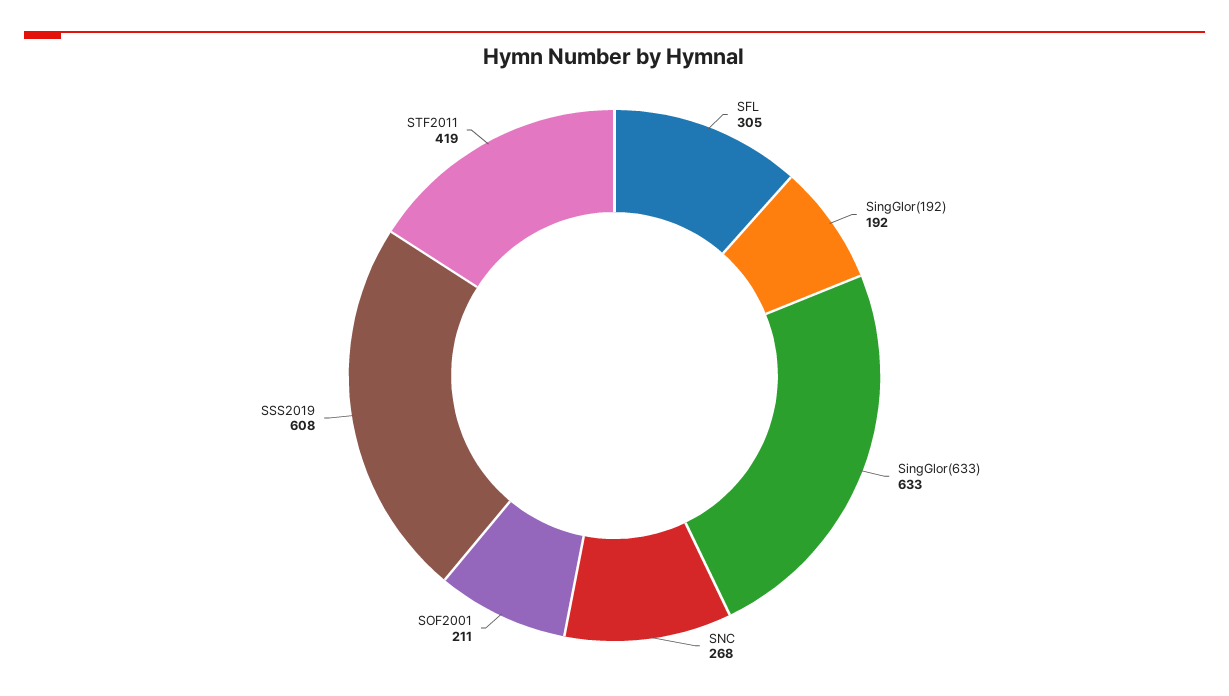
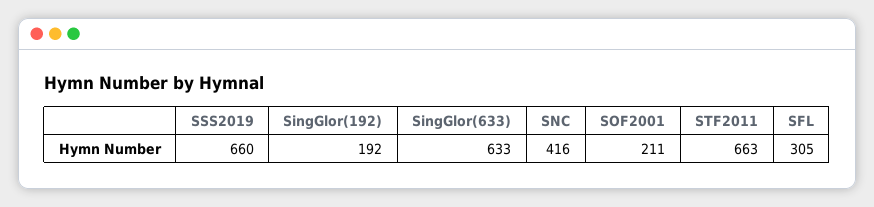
SNC: 268 -> 416
SSS2019: 608 -> 660
STF2011: 419 -> 663

